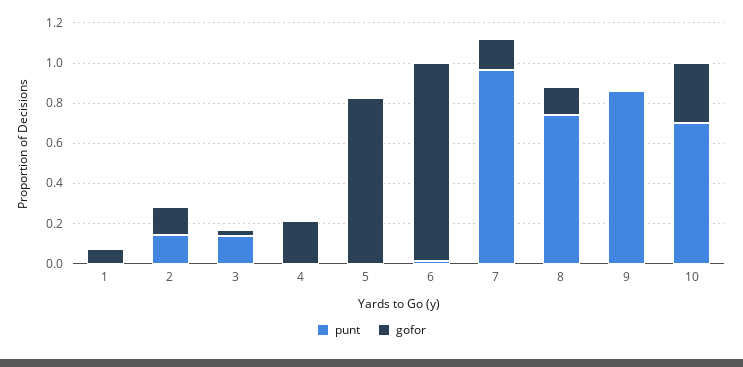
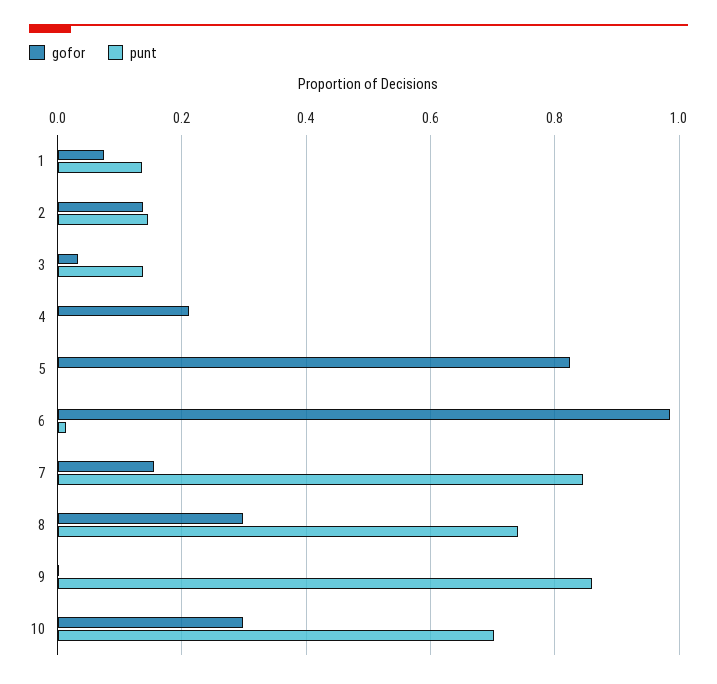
punt, 1: 0 -> 0.14
punt, 7: 0.95 -> 0.84
gofor, 8: 0.15 -> 0.3

